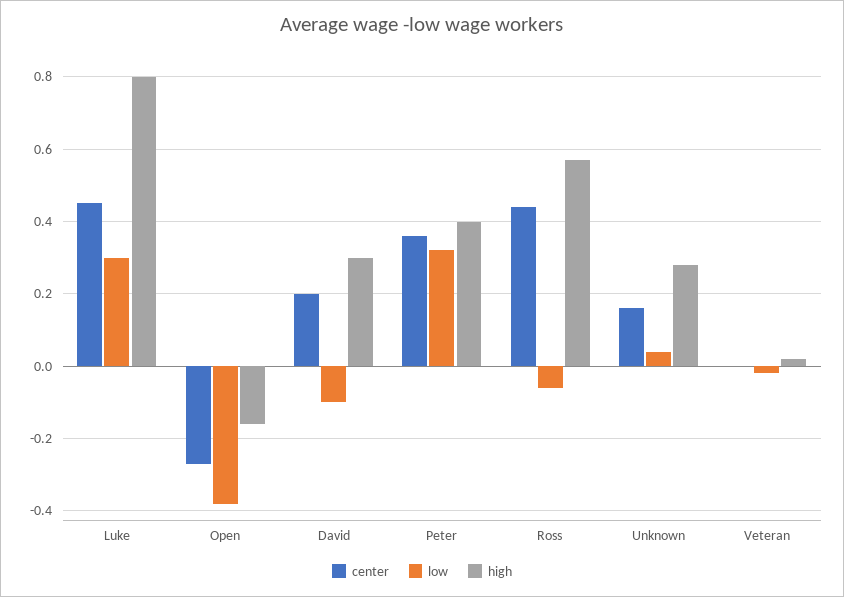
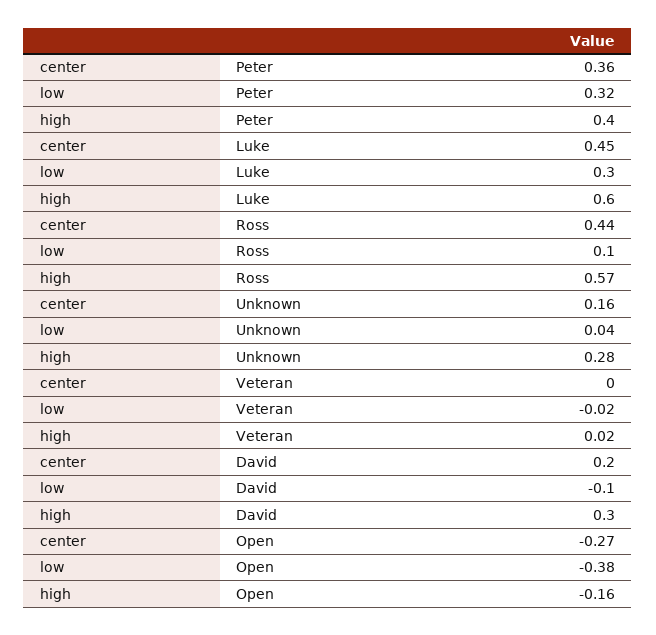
high, Luke: 0.8 -> 0.6
low, Ross: -0.05 -> 0.1

